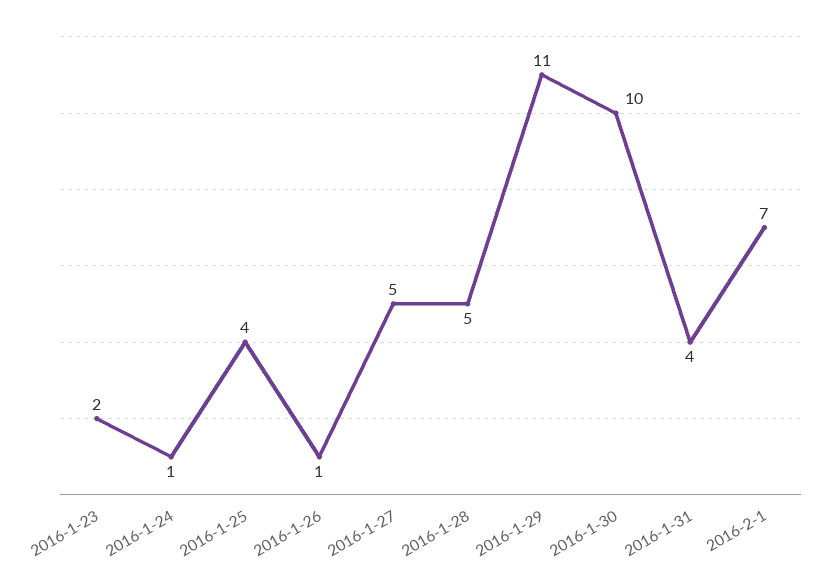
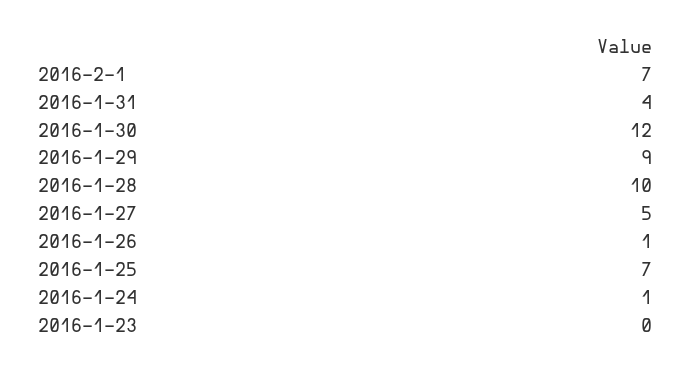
2016-1-23: 2 -> 0
2016-1-25: 4 -> 7
2016-1-28: 5 -> 10
2016-1-29: 11 -> 9
2016-1-30: 10 -> 12

